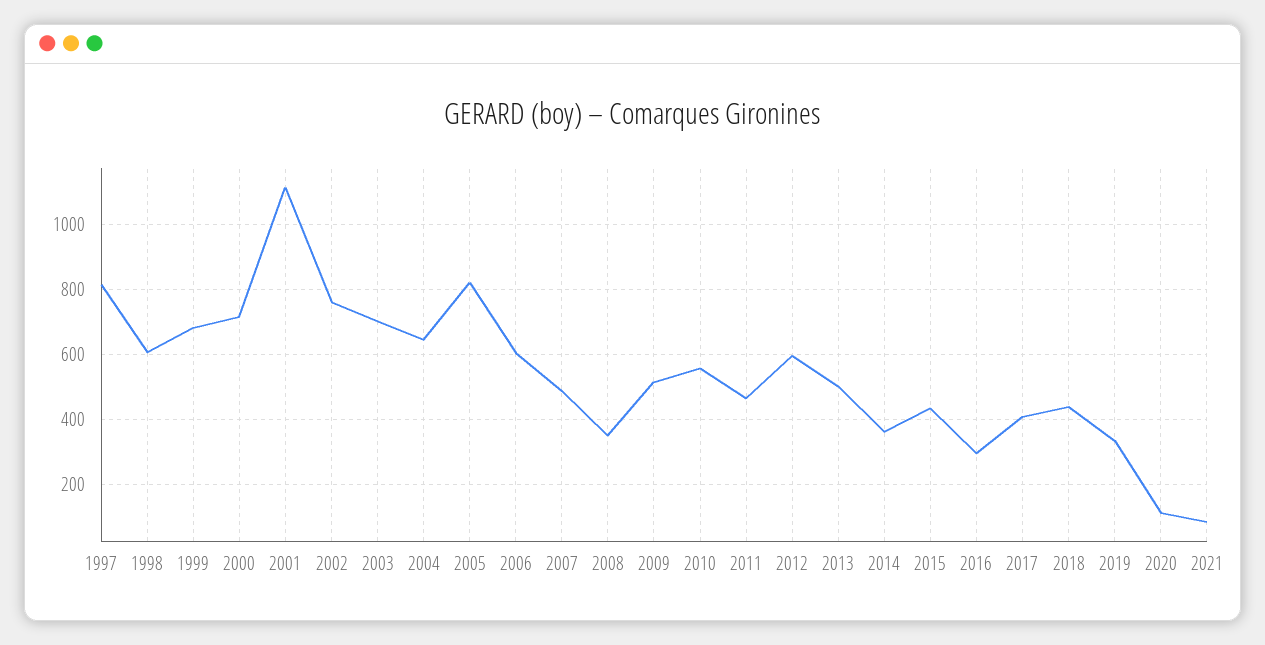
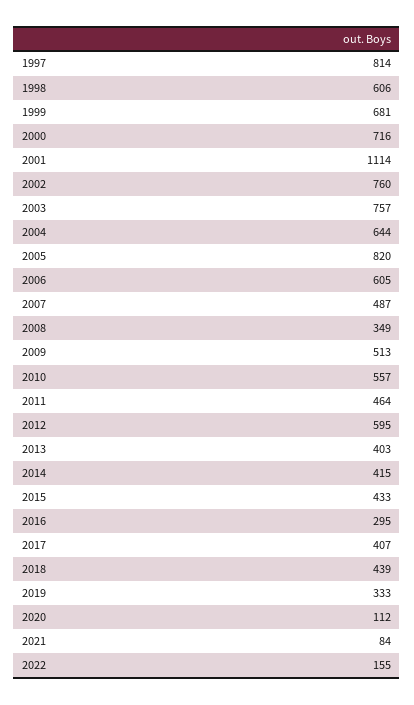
2003: 700 -> 757
2013: 500 -> 403
2014: 360 -> 415
2022: none -> 155

